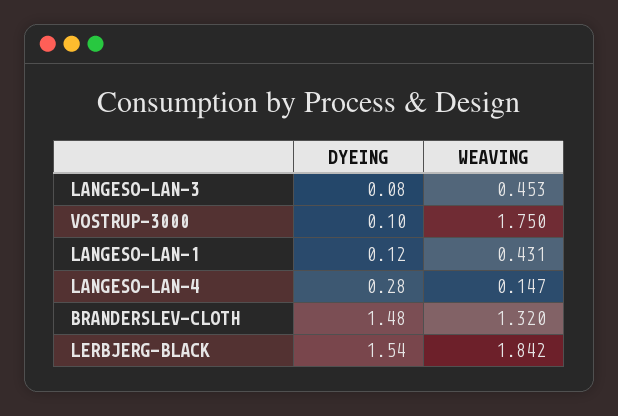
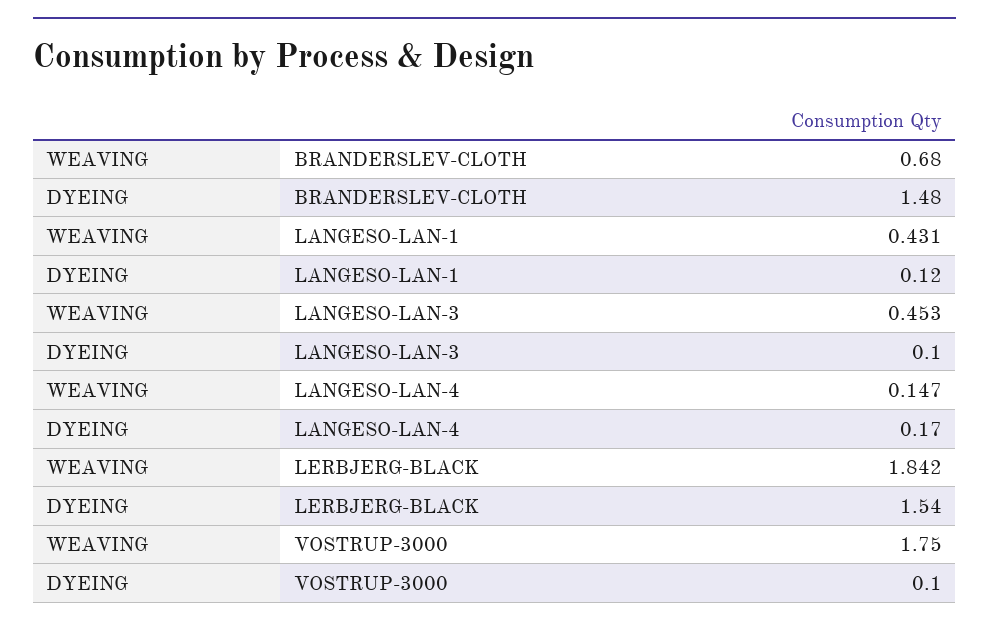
DYEING, LANGESO-LAN-3: 0.08 -> 0.1
DYEING, LANGESO-LAN-4: 0.28 -> 0.17
WEAVING, BRANDERSLEV-CLOTH: 1.32 -> 0.68

